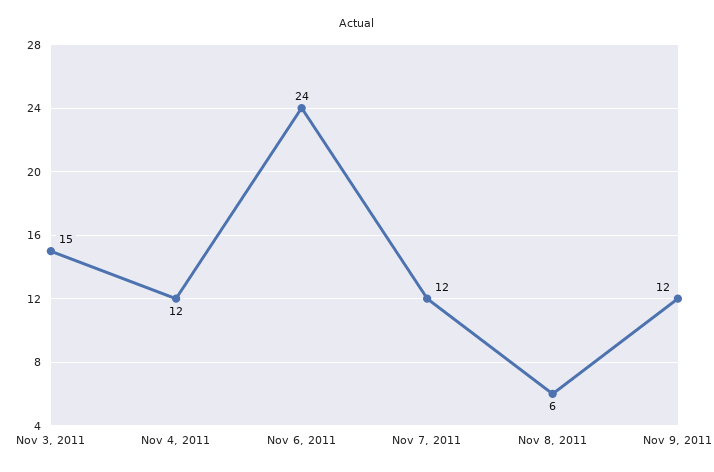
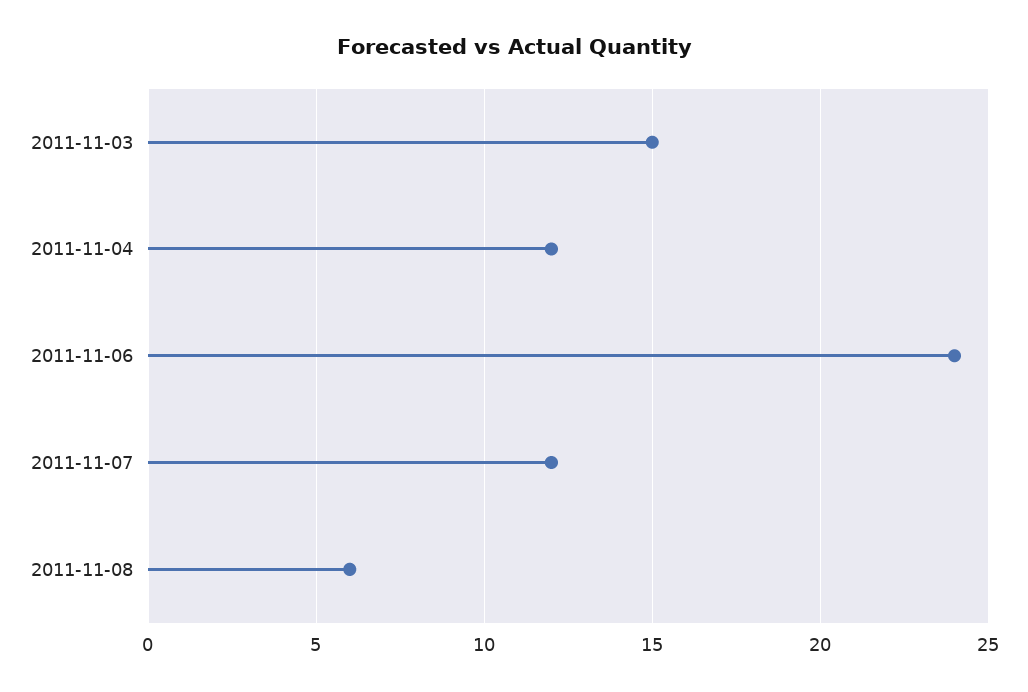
Nov 9, 2011: 12 -> none

